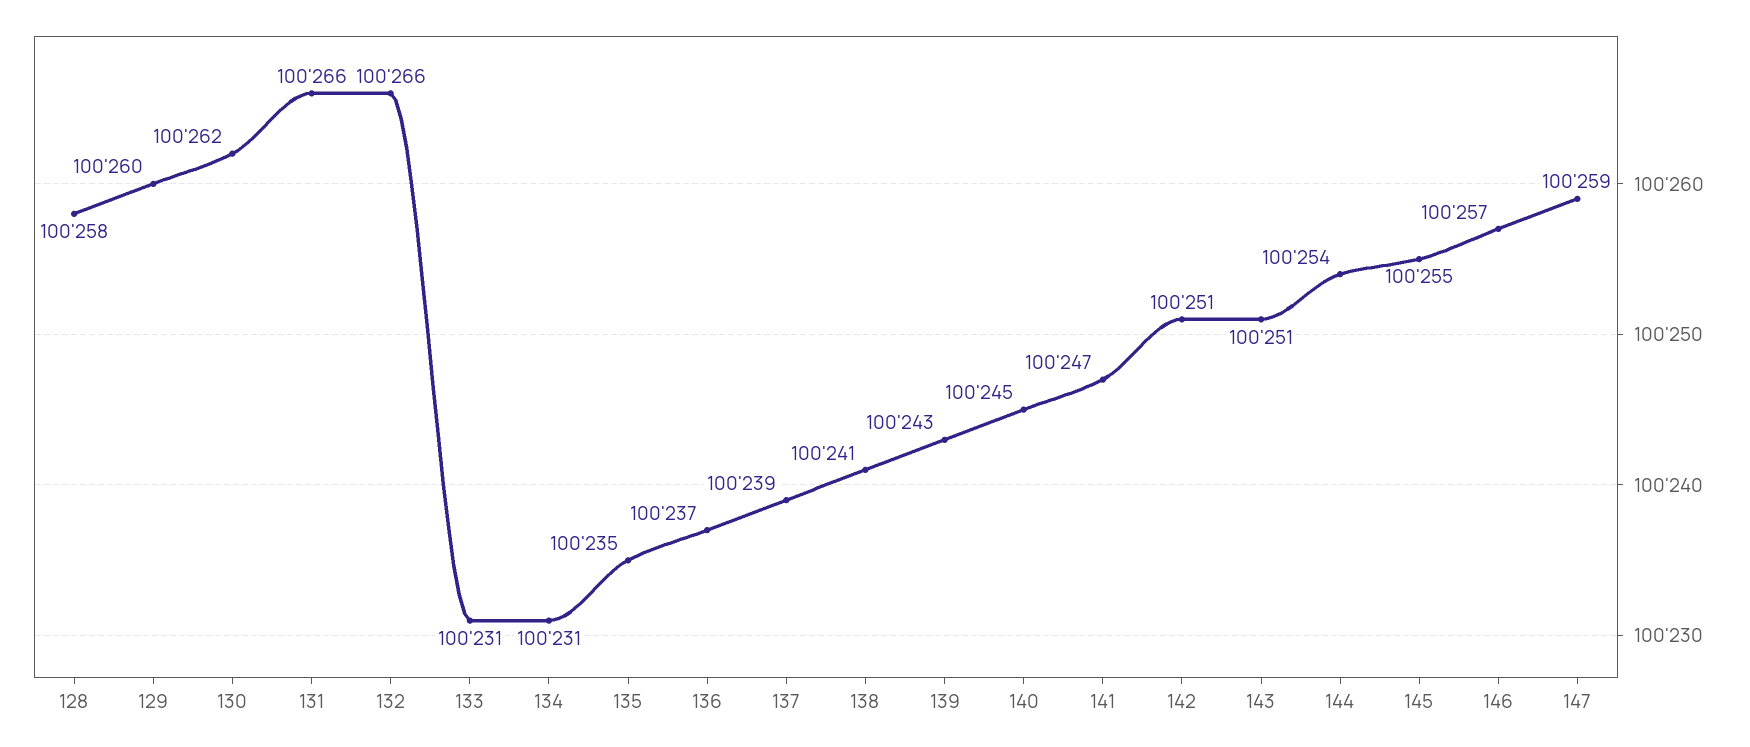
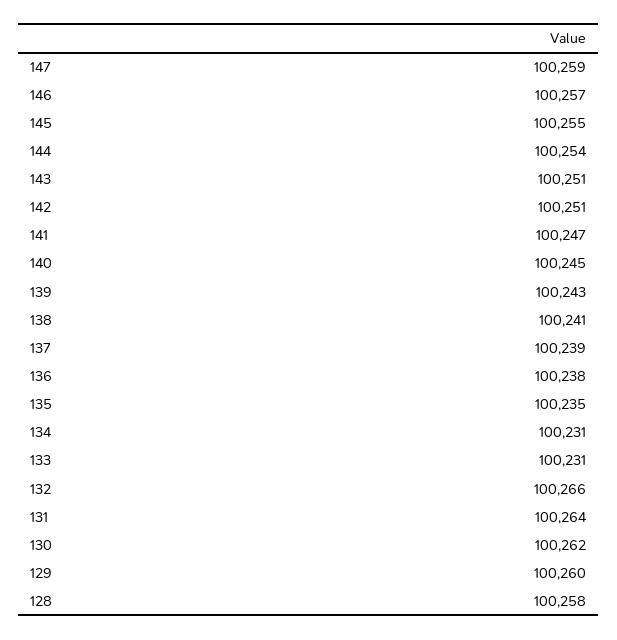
131: 100266 -> 100264
136: 100237 -> 100238

